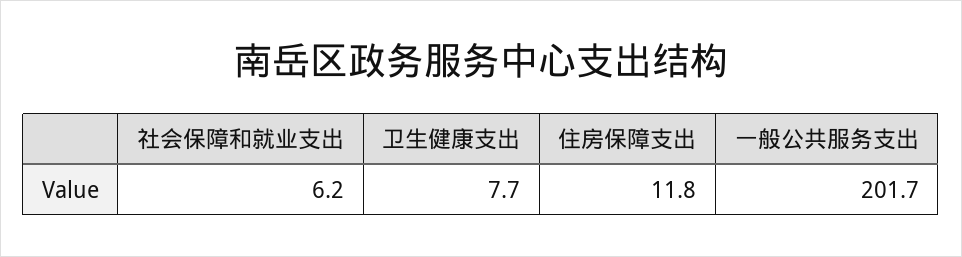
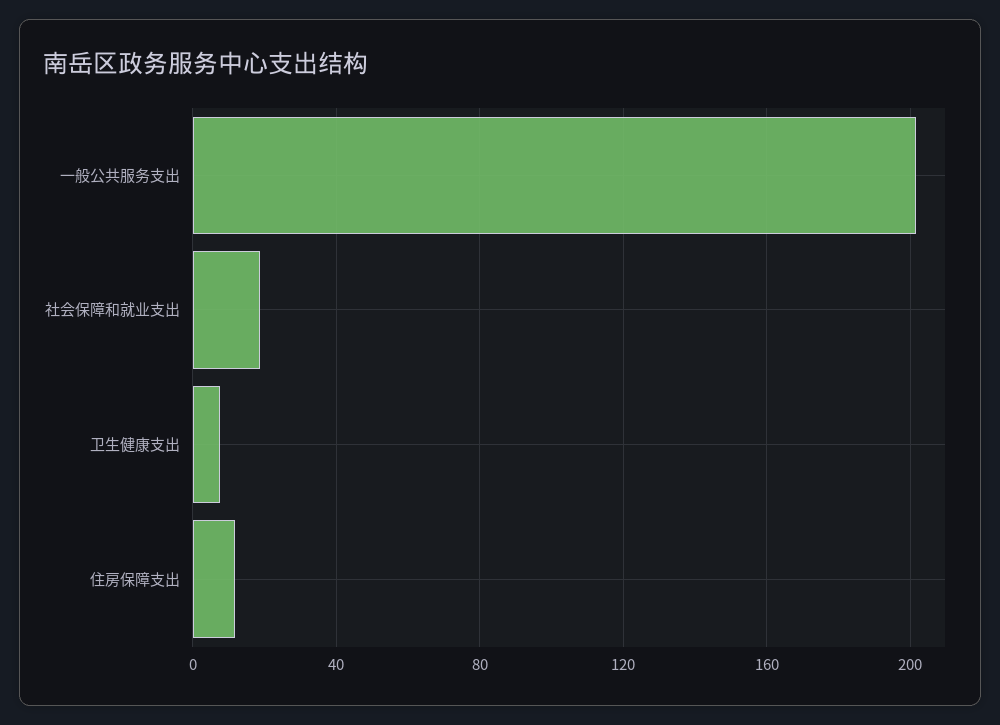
社会保障和就业支出: 6.2 -> 20

